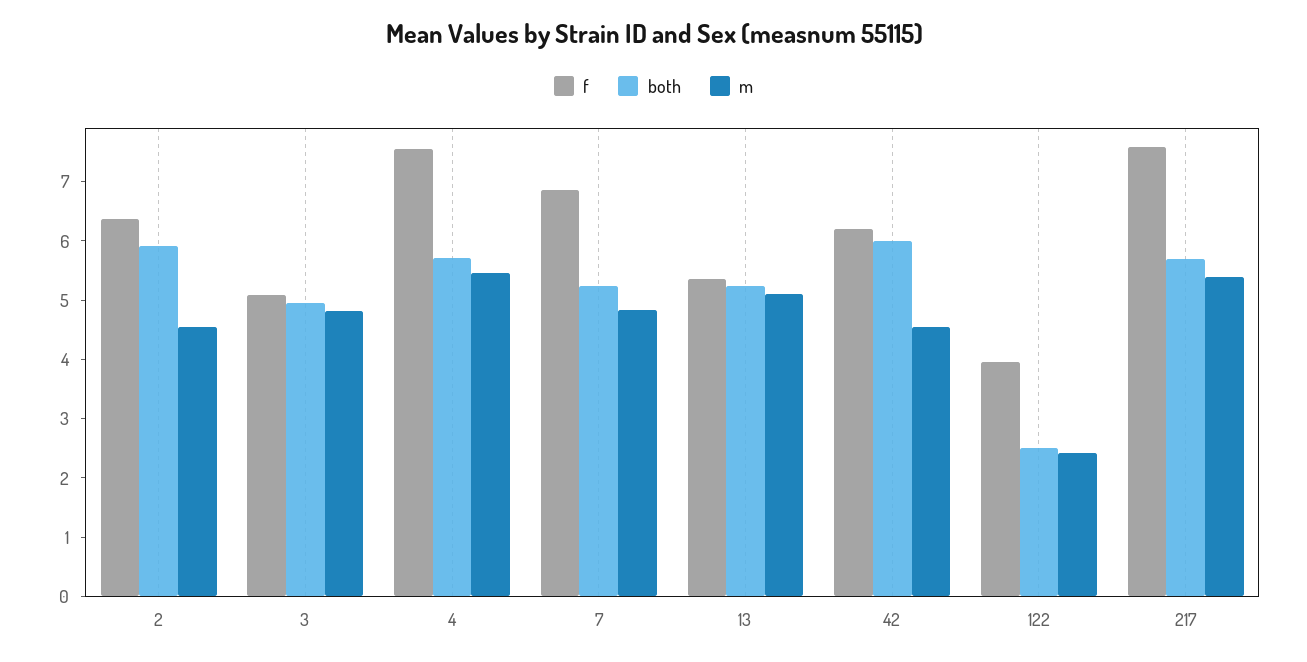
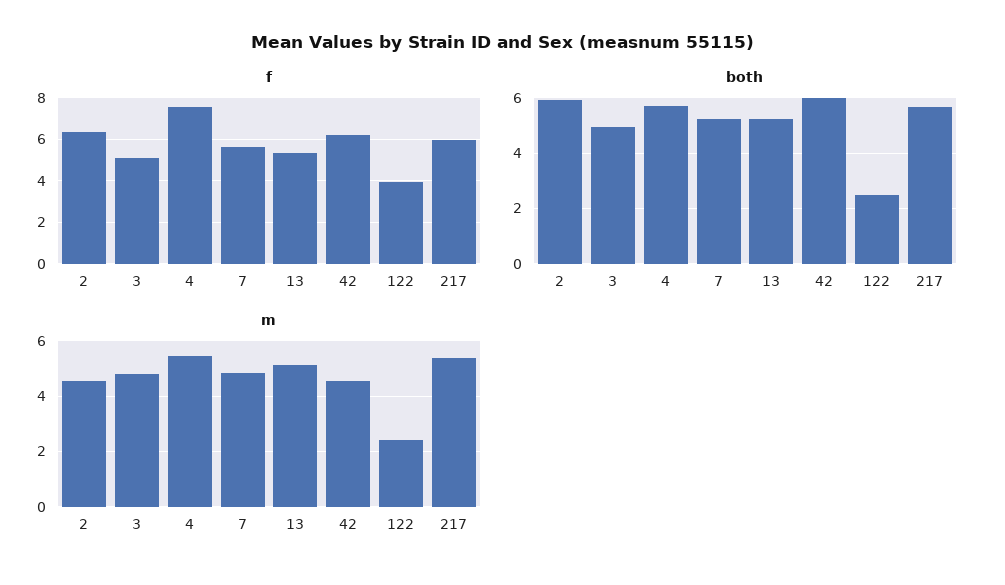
f, 7: 6.8 -> 5.5
f, 217: 7.6 -> 6

